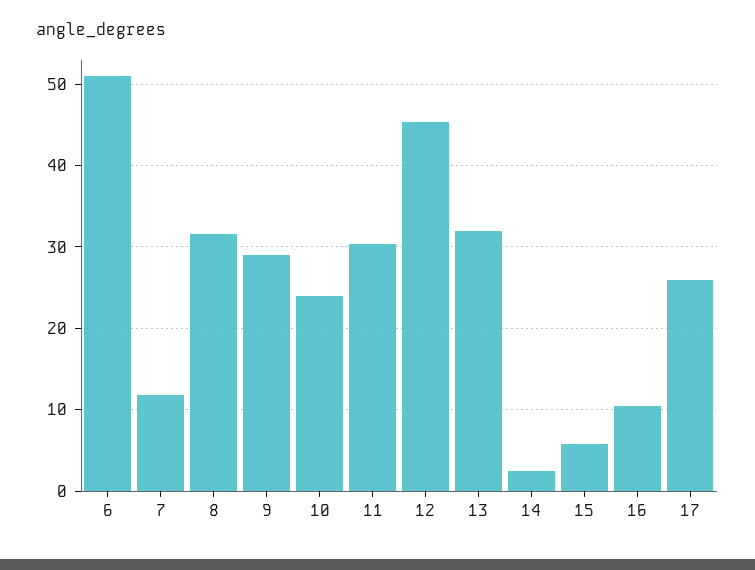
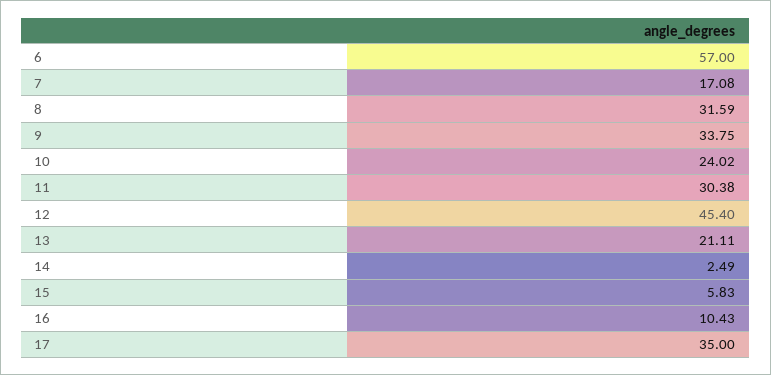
6: 51 -> 57
7: 12 -> 17.08
9: 29 -> 33.75
13: 32 -> 21.11
17: 26 -> 35

